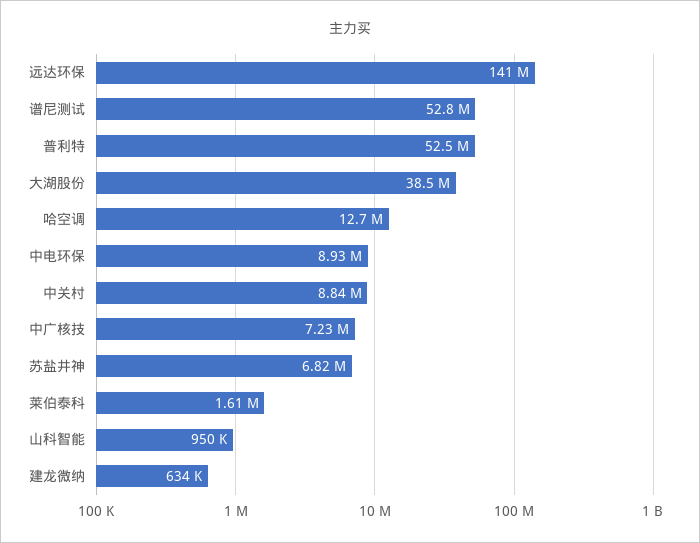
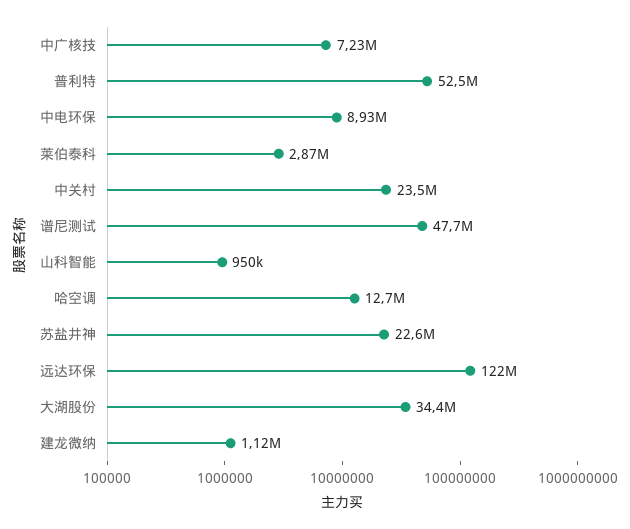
远达环保: 141000000 -> 122000000
谱尼测试: 52800000 -> 47700000
大湖股份: 38500000 -> 34400000
中关村: 8840000 -> 23500000
苏盐井神: 6820000 -> 22600000
莱伯泰科: 1610000 -> 2870000
建龙微纳: 634000 -> 1120000

